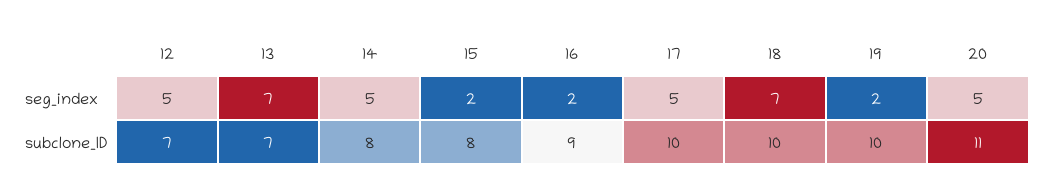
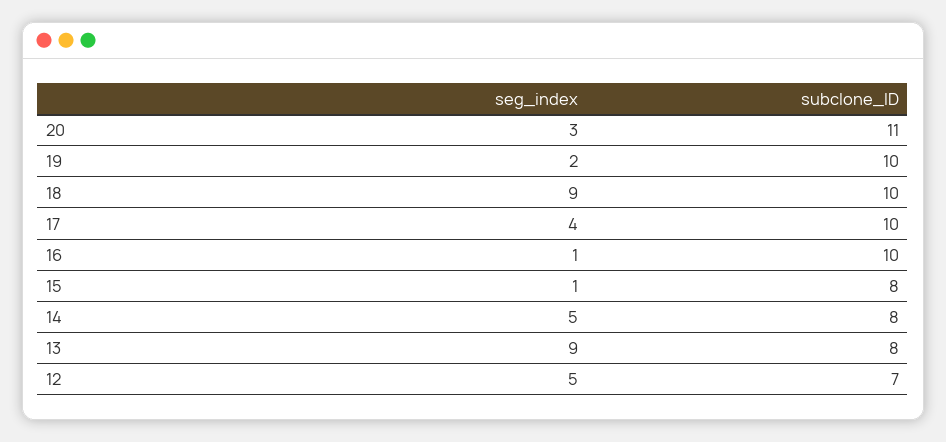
13, seg_index: 7 -> 9
15, seg_index: 2 -> 1
16, seg_index: 2 -> 1
17, seg_index: 5 -> 4
18, seg_index: 7 -> 9
20, seg_index: 5 -> 3
13, subclone_ID: 7 -> 8
16, subclone_ID: 9 -> 10

